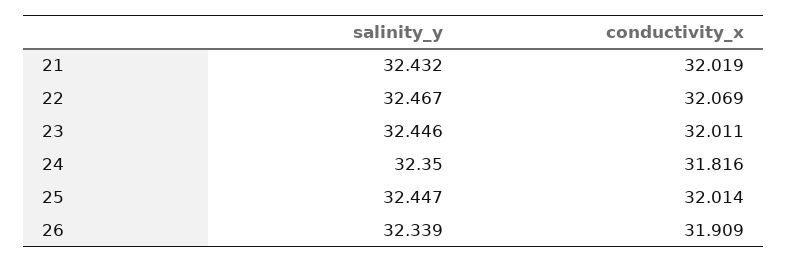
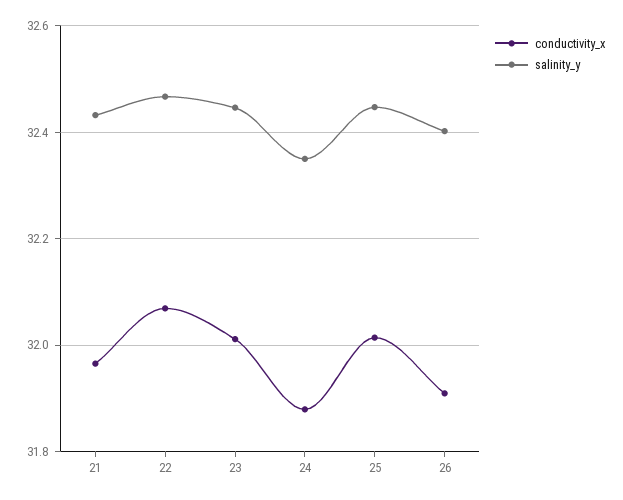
conductivity_x, 21: 32.019 -> 31.96
conductivity_x, 24: 31.816 -> 31.88
salinity_y, 26: 32.339 -> 32.4

